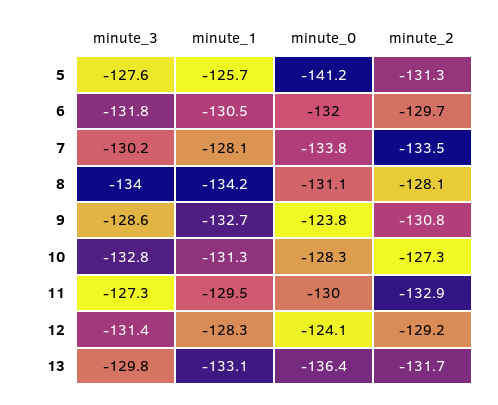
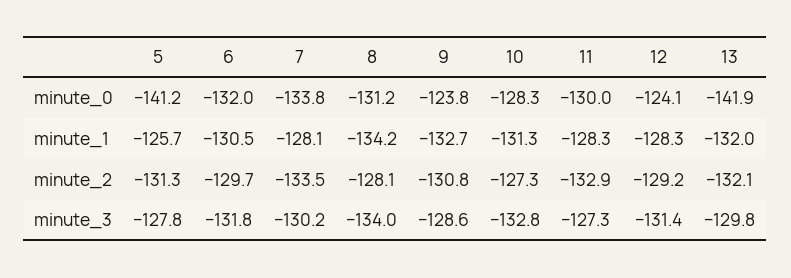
minute_3, 5: -127.6 -> -127.8
minute_0, 8: -131.1 -> -131.2
minute_1, 11: -129.5 -> -128.3
minute_1, 13: -133.1 -> -132
minute_0, 13: -136.4 -> -141.9
minute_2, 13: -131.7 -> -132.1

